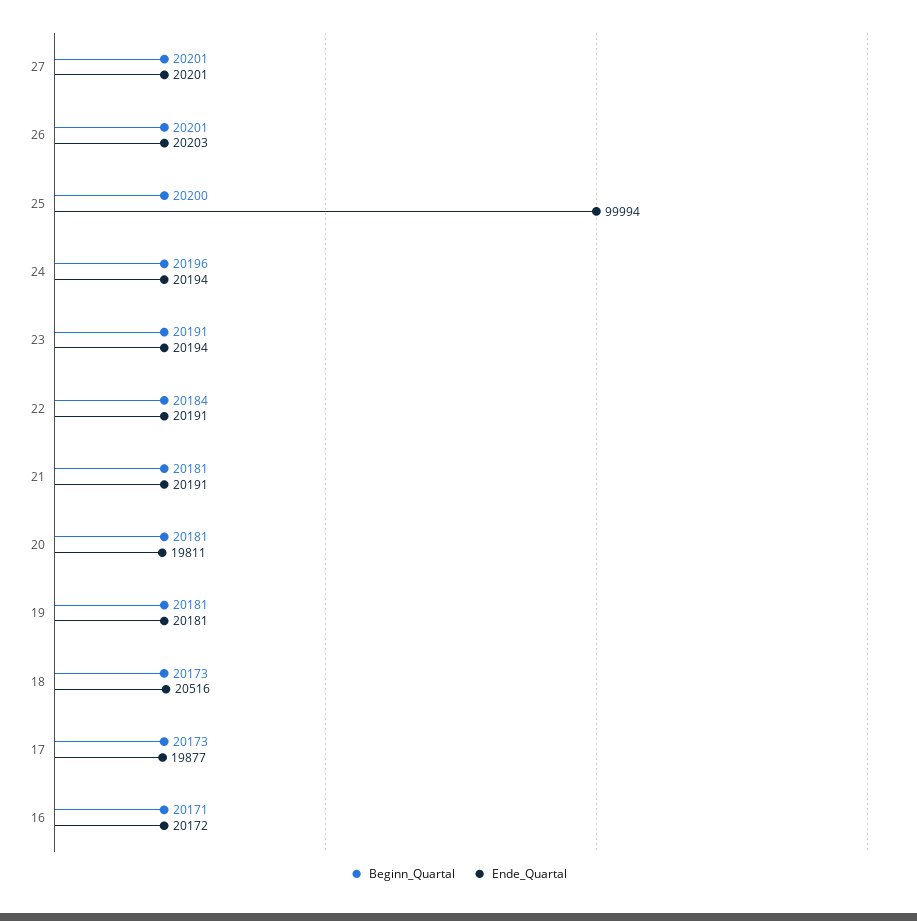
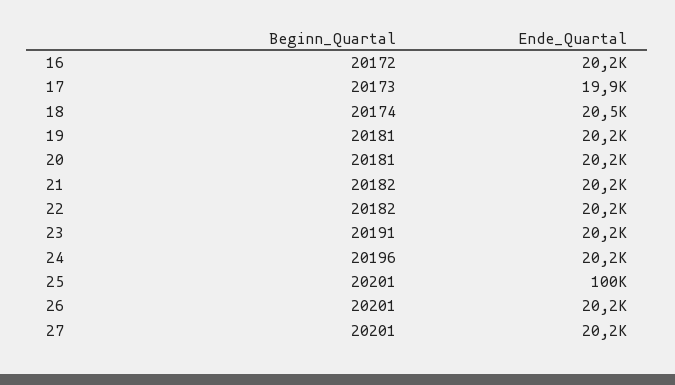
Beginn_Quartal, 25: 20200 -> 20201
Beginn_Quartal, 22: 20184 -> 20182
Beginn_Quartal, 21: 20181 -> 20182
Ende_Quartal, 20: 19811 -> 20200
Beginn_Quartal, 18: 20173 -> 20174
Beginn_Quartal, 16: 20171 -> 20172

